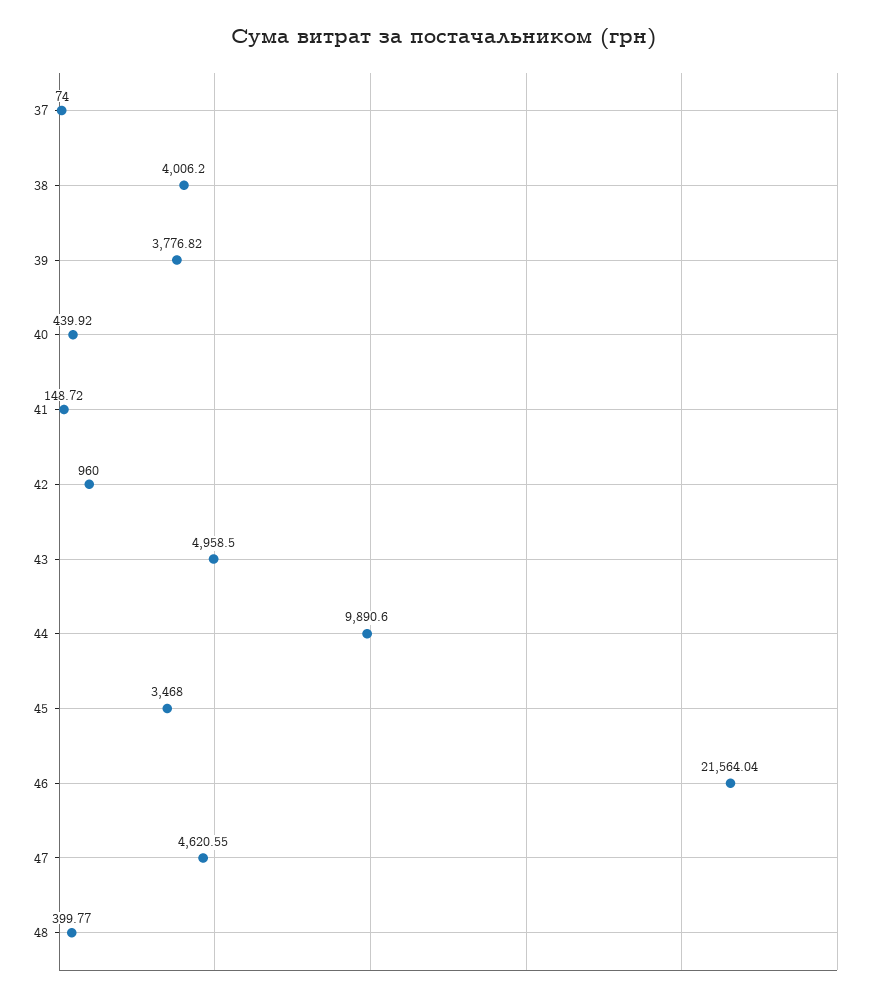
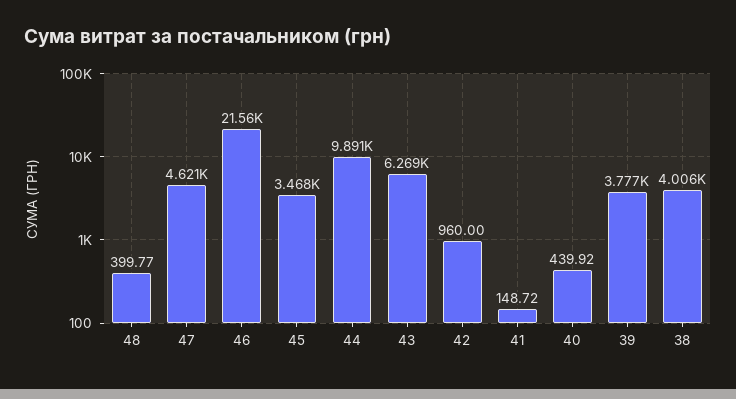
37: 74 -> none
43: 4958.5 -> 6269

